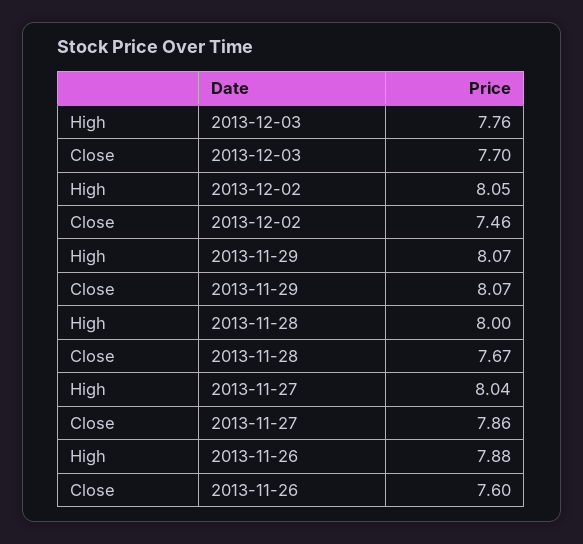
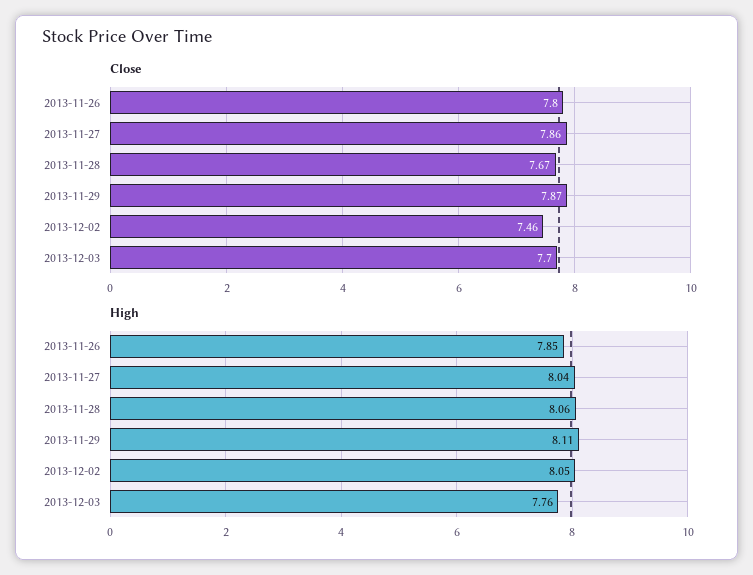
High, 2013-11-29: 8.07 -> 8.11
Close, 2013-11-29: 8.07 -> 7.87
High, 2013-11-28: 8 -> 8.06
High, 2013-11-26: 7.88 -> 7.85
Close, 2013-11-26: 7.6 -> 7.8

